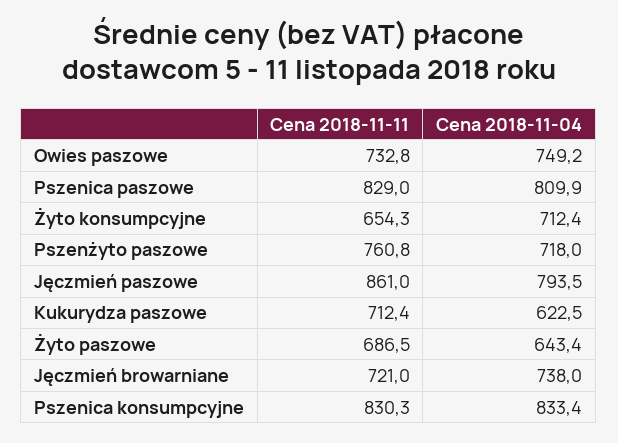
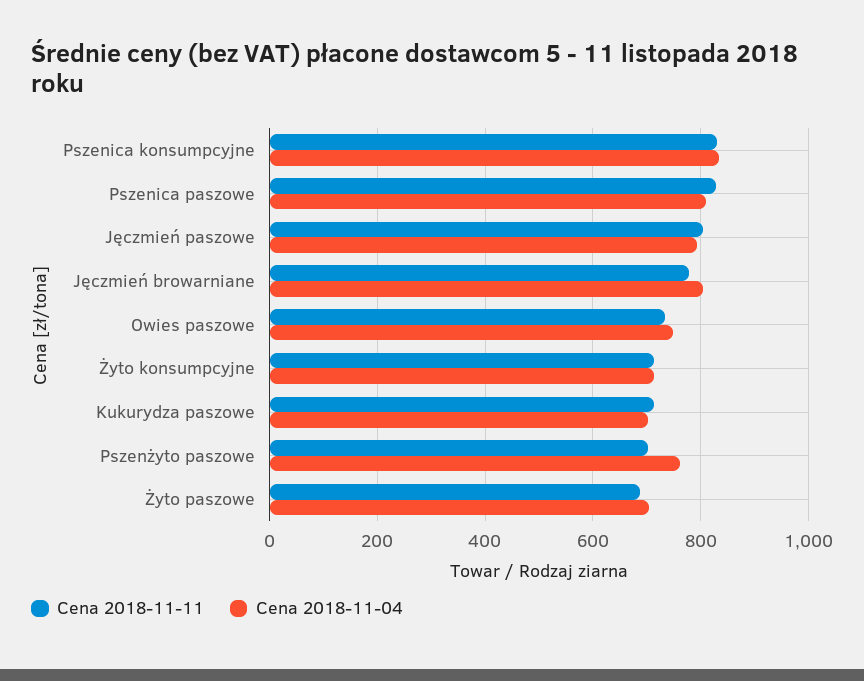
Cena 2018-11-11, Żyto konsumpcyjne: 654.3 -> 720
Cena 2018-11-11, Pszenżyto paszowe: 760.8 -> 700
Cena 2018-11-04, Pszenżyto paszowe: 718 -> 760
Cena 2018-11-11, Jęczmień paszowe: 861 -> 800
Cena 2018-11-04, Kukurydza paszowe: 622.5 -> 700
Cena 2018-11-04, Żyto paszowe: 643.4 -> 700
Cena 2018-11-11, Jęczmień browarniane: 721 -> 780
Cena 2018-11-04, Jęczmień browarniane: 738 -> 800

